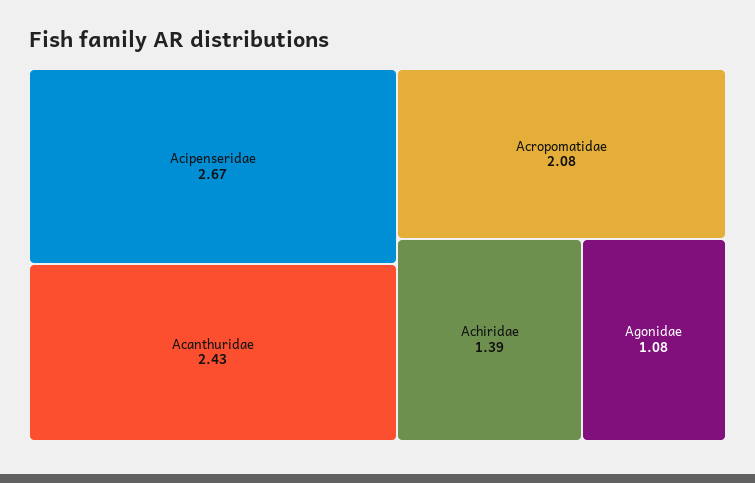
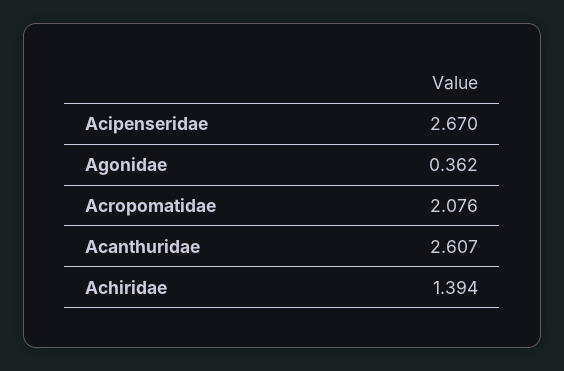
Acanthuridae: 2.43 -> 2.607
Agonidae: 1.08 -> 0.362

